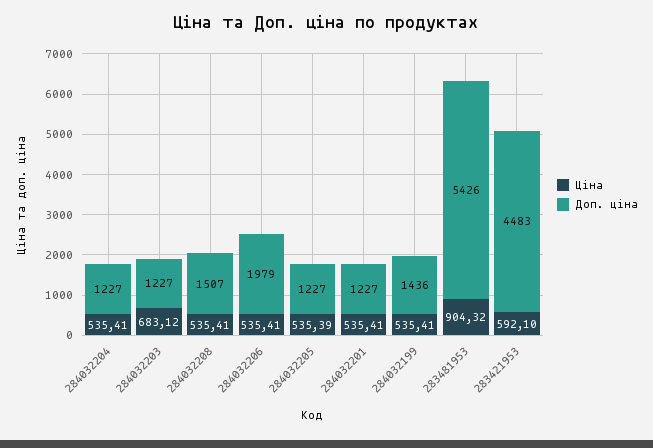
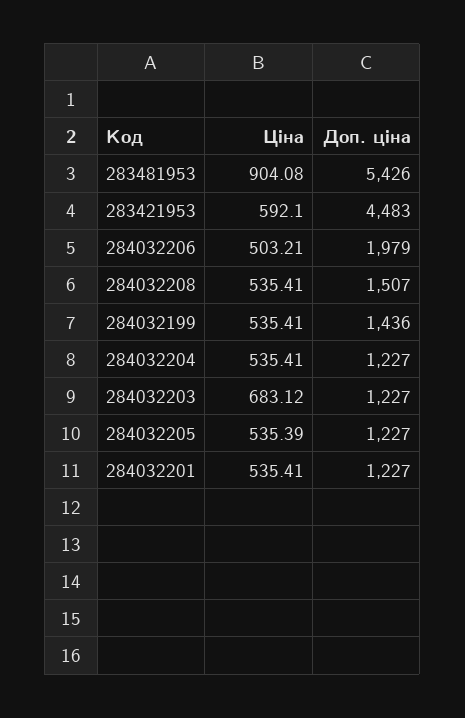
Ціна, 284032206: 535.41 -> 503.21
Ціна, 283481953: 904.32 -> 904.08

